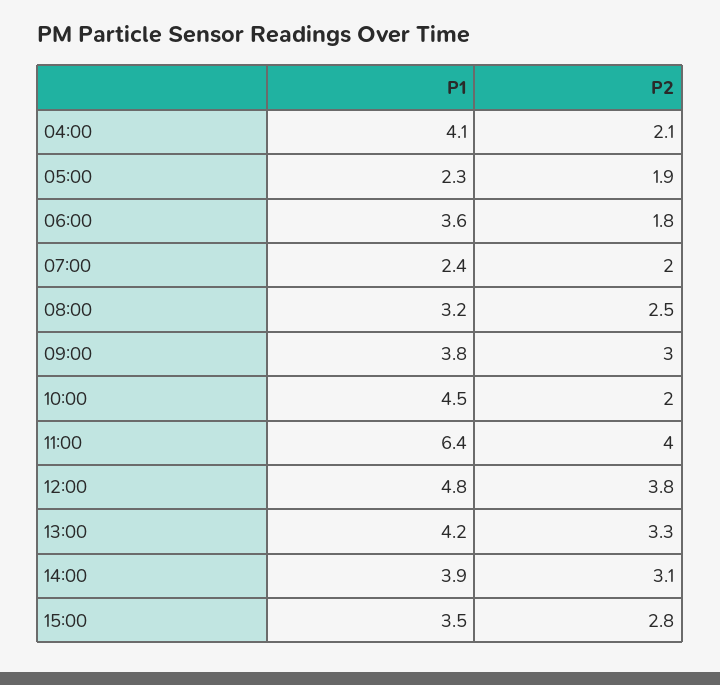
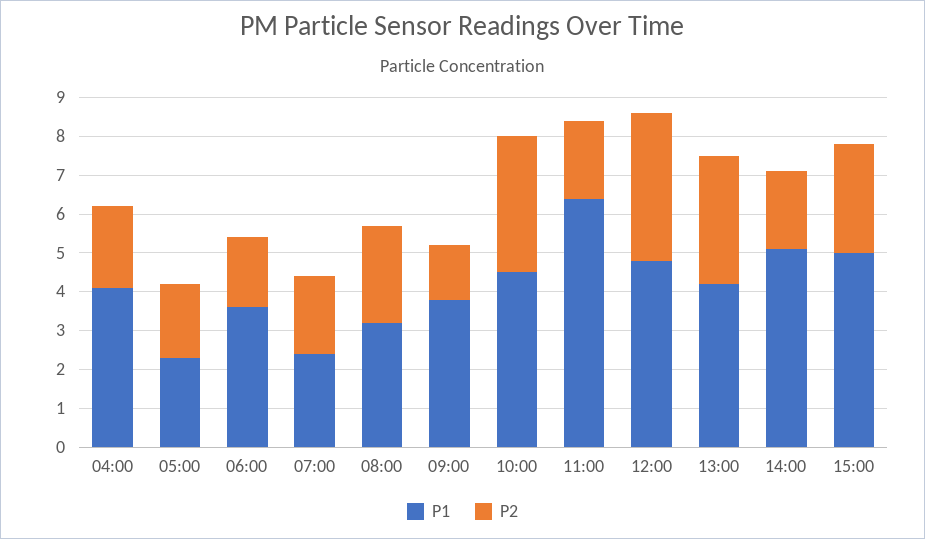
P2, 09:00: 3 -> 1.5
P2, 10:00: 2 -> 3.5
P2, 11:00: 4 -> 2
P1, 14:00: 3.9 -> 5
P2, 14:00: 3.1 -> 2
P1, 15:00: 3.5 -> 5

